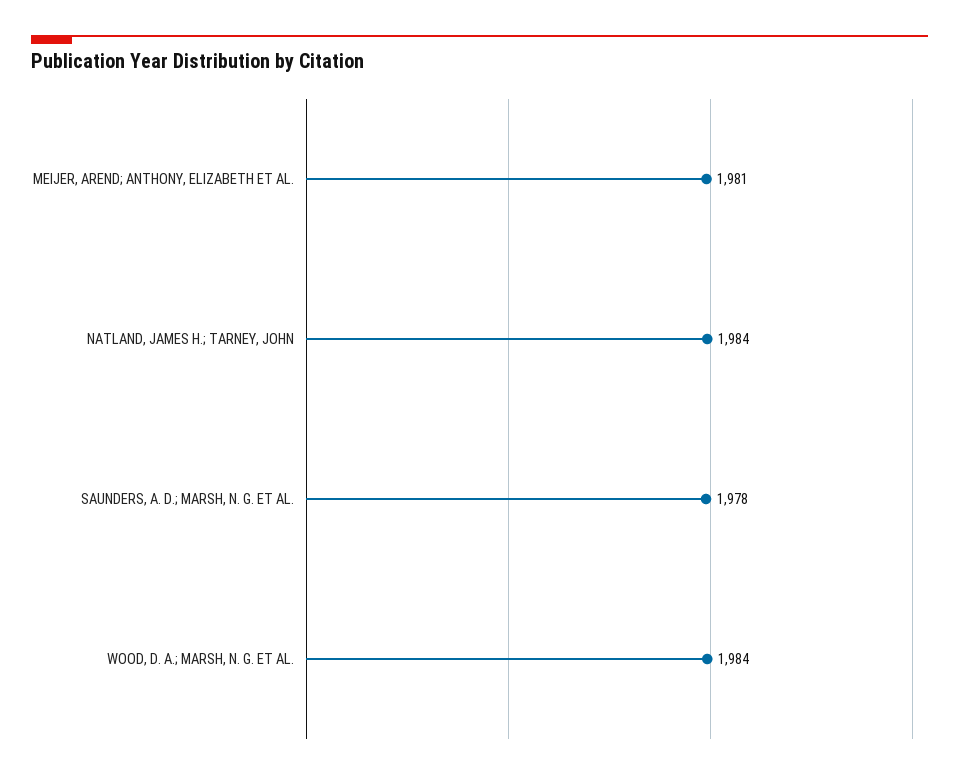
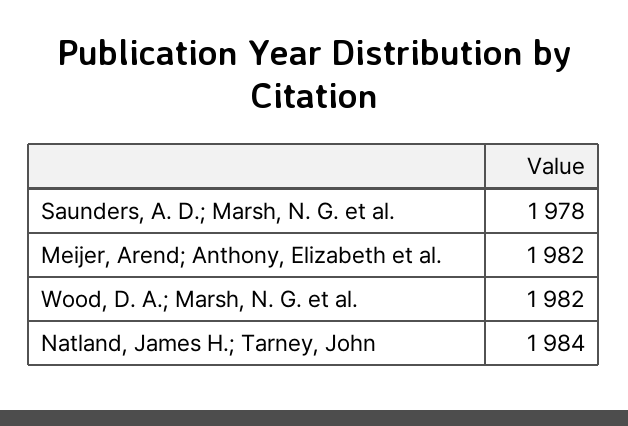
MEIJER, AREND; ANTHONY, ELIZABETH ET AL.: 1981 -> 1982
WOOD, D. A.; MARSH, N. G. ET AL.: 1984 -> 1982

